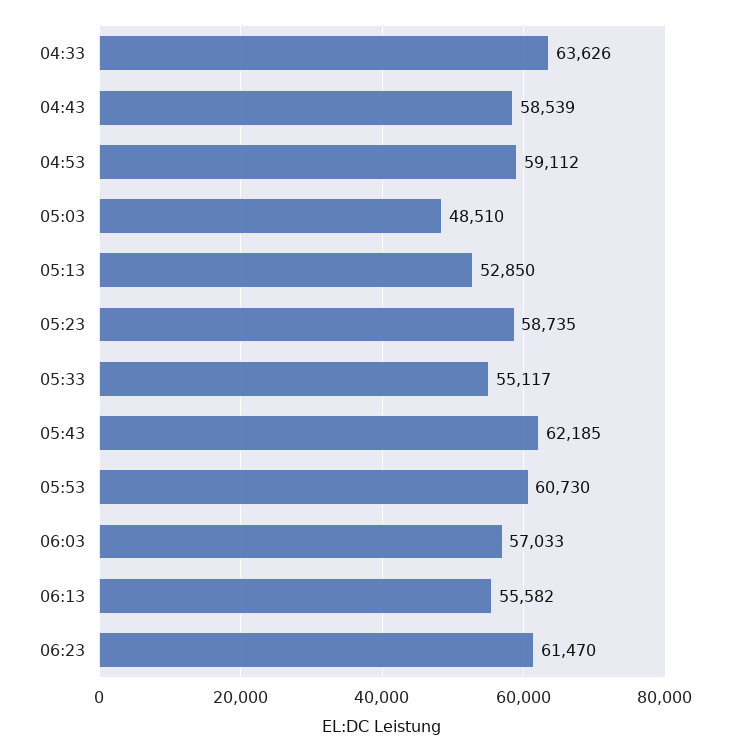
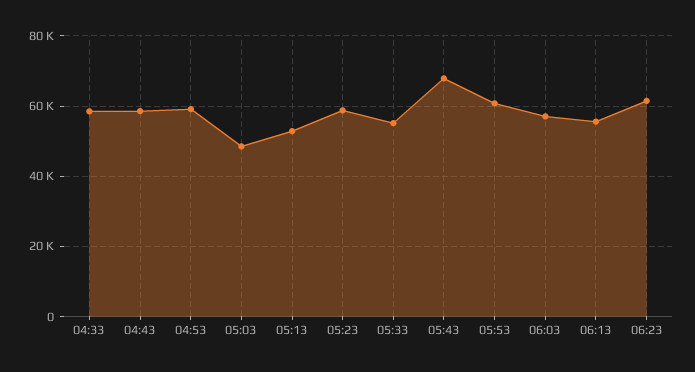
04:33: 63626 -> 58000
05:43: 62185 -> 68000

